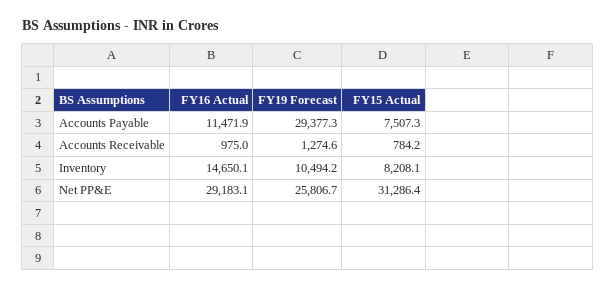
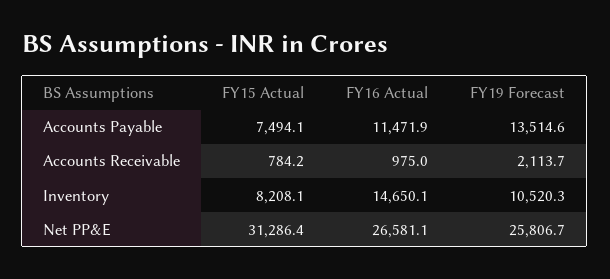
FY19 Forecast, Accounts Payable: 29377.3 -> 13514.6
FY15 Actual, Accounts Payable: 7507.3 -> 7494.1
FY19 Forecast, Accounts Receivable: 1274.6 -> 2113.7
FY19 Forecast, Inventory: 10494.2 -> 10520.3
FY16 Actual, Net PP&E: 29183.1 -> 26581.1

